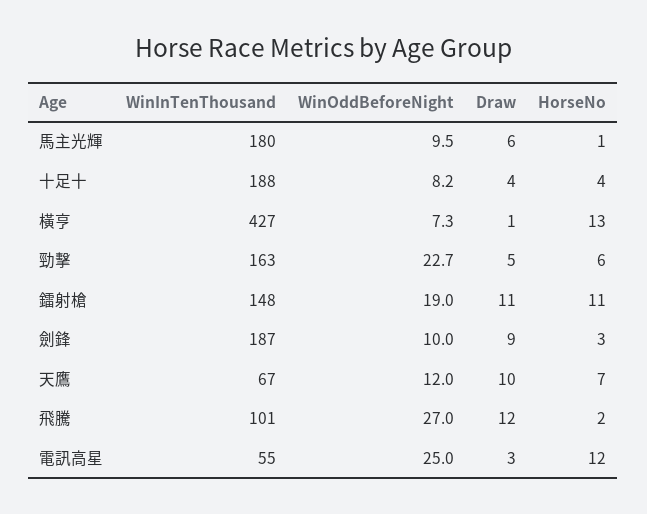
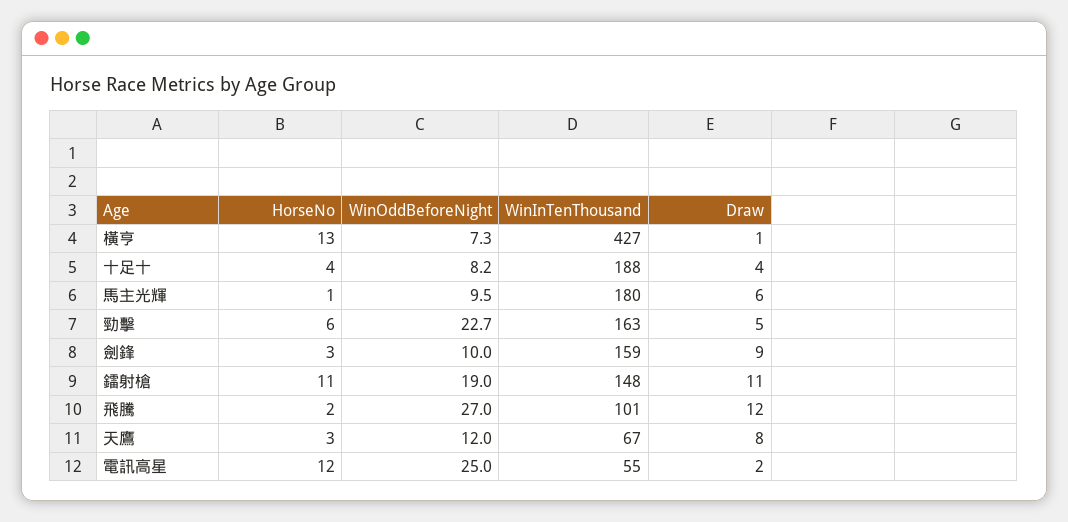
WinInTenThousand, 劍鋒: 187 -> 159
Draw, 天鷹: 10 -> 8
HorseNo, 天鷹: 7 -> 3
Draw, 電訊高星: 3 -> 2

